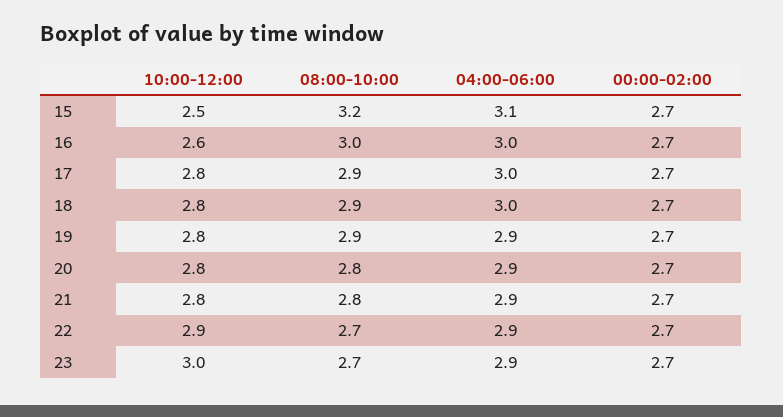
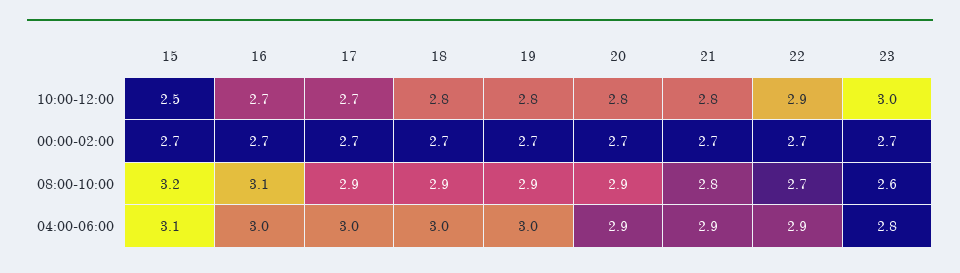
10:00-12:00, 16: 2.6 -> 2.7
08:00-10:00, 16: 3 -> 3.1
10:00-12:00, 17: 2.8 -> 2.7
04:00-06:00, 19: 2.9 -> 3
08:00-10:00, 20: 2.8 -> 2.9
08:00-10:00, 23: 2.7 -> 2.6
04:00-06:00, 23: 2.9 -> 2.8

